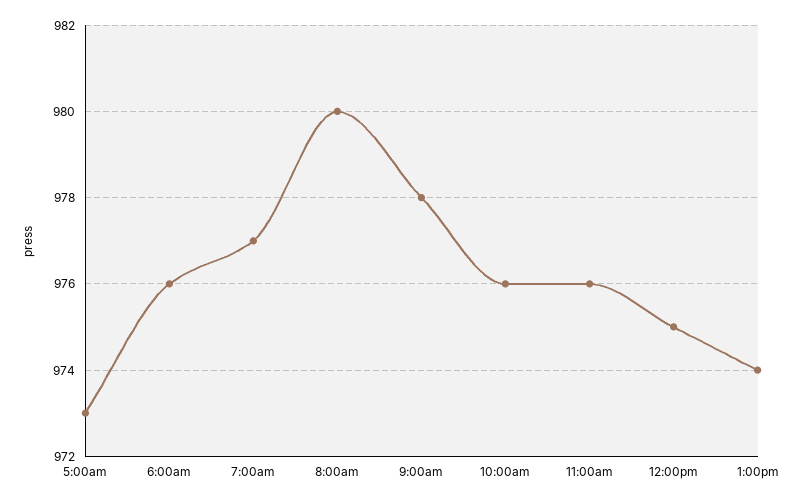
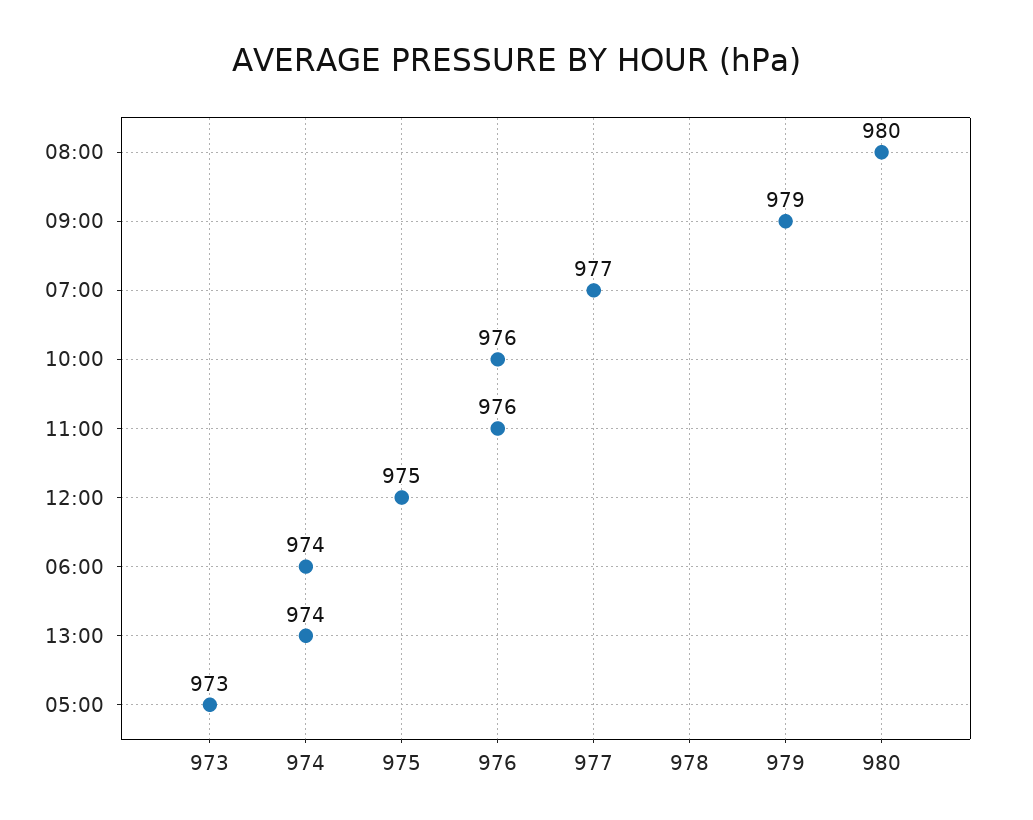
6:00am: 976 -> 974
9:00am: 978 -> 979

